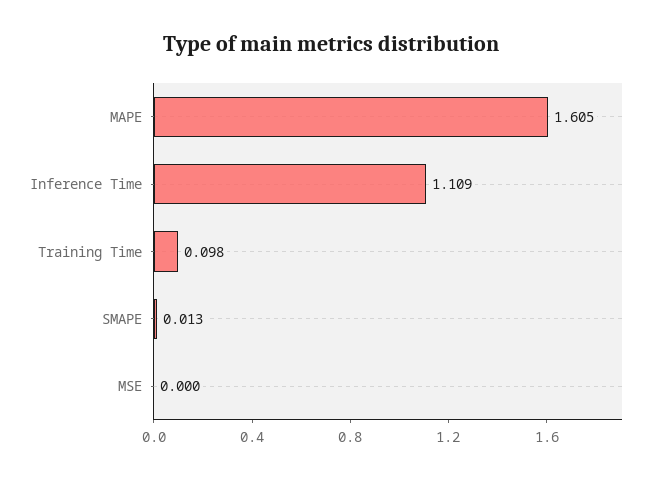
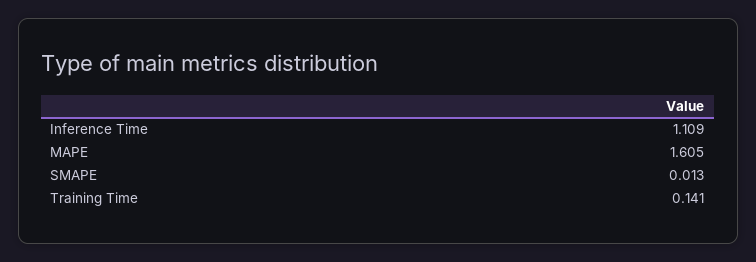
Training Time: 0.098 -> 0.141
MSE: 0 -> none

